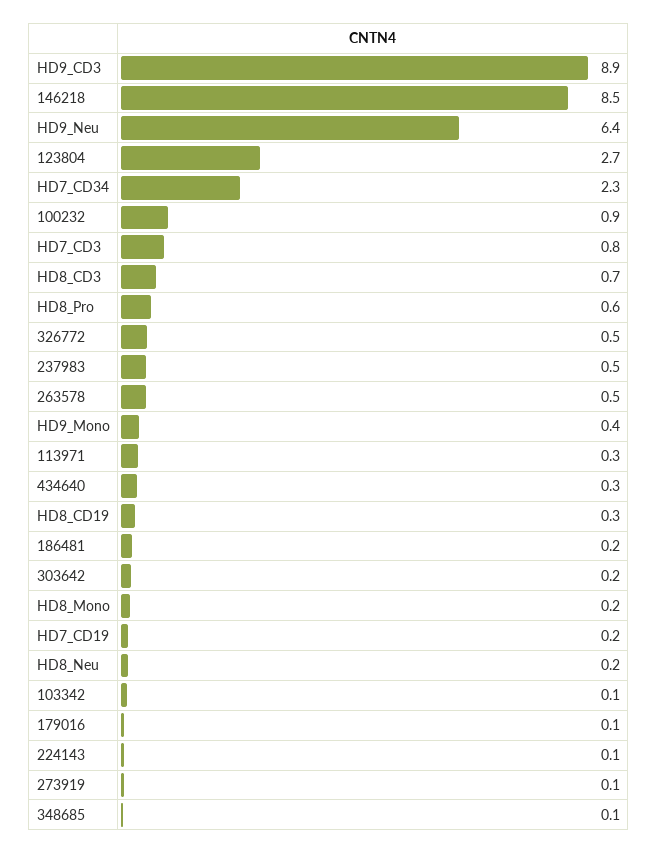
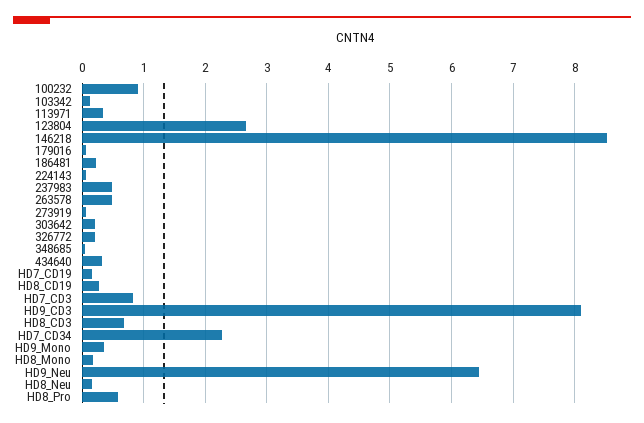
HD9_CD3: 8.9 -> 8.1
326772: 0.5 -> 0.2

